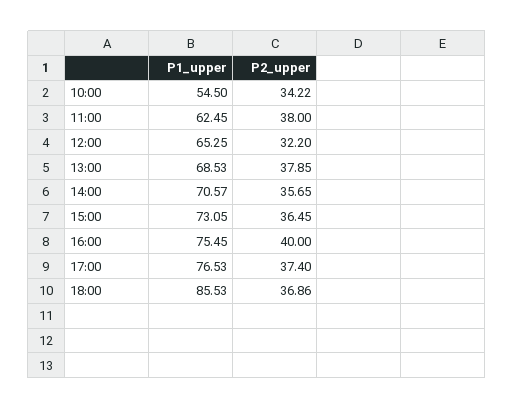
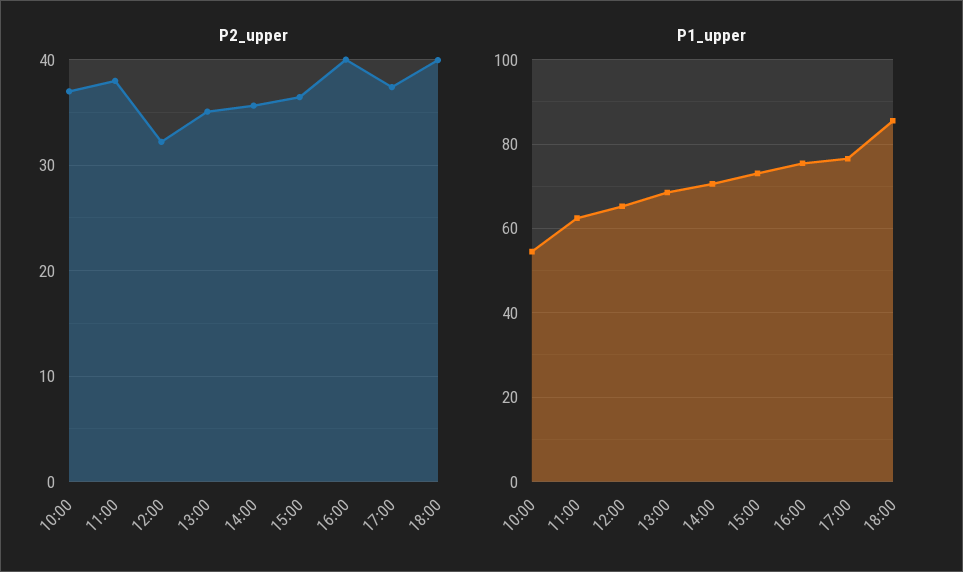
P2_upper, 10:00: 34.22 -> 37
P2_upper, 13:00: 37.85 -> 35
P2_upper, 18:00: 36.86 -> 40

